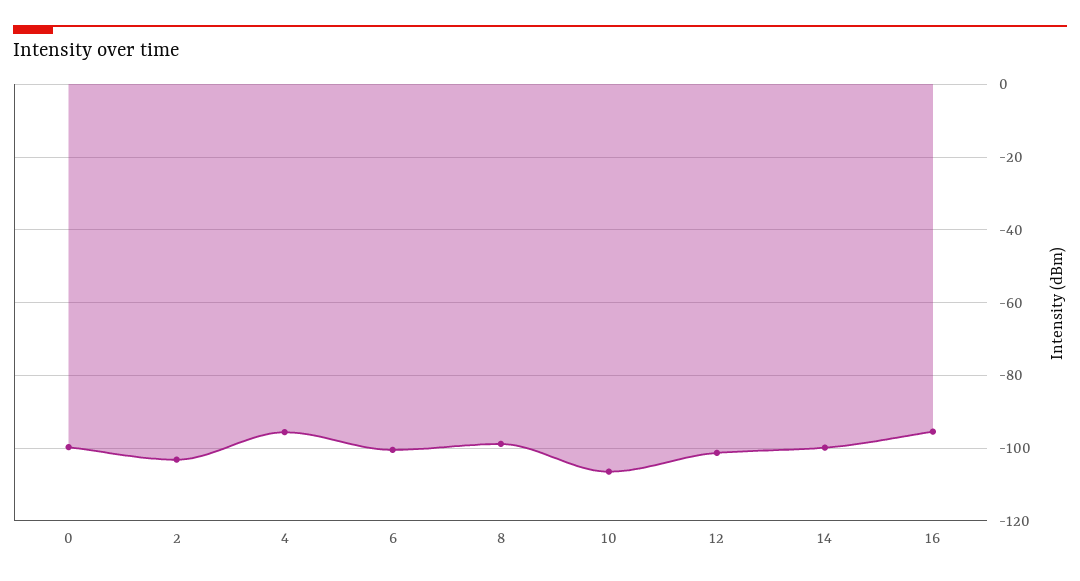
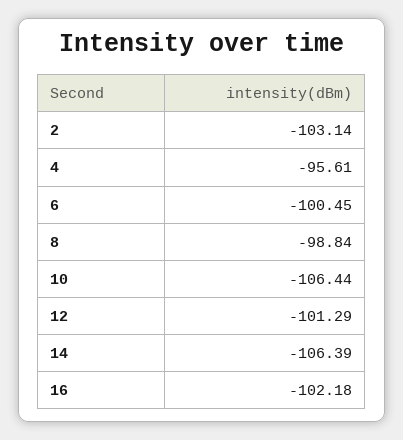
0: -100 -> none
14: -100 -> -106.39
16: -96 -> -102.18

